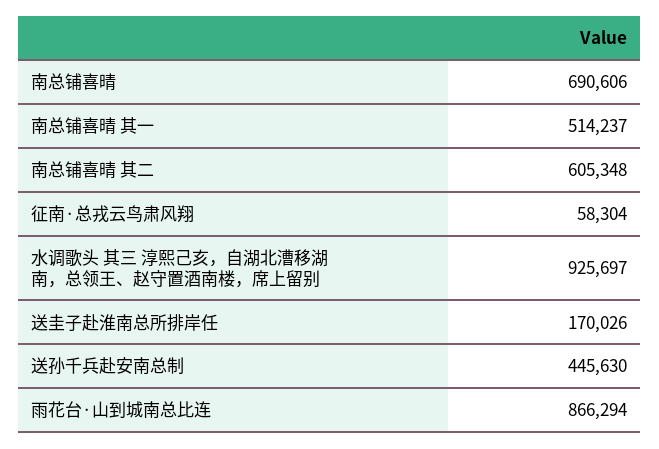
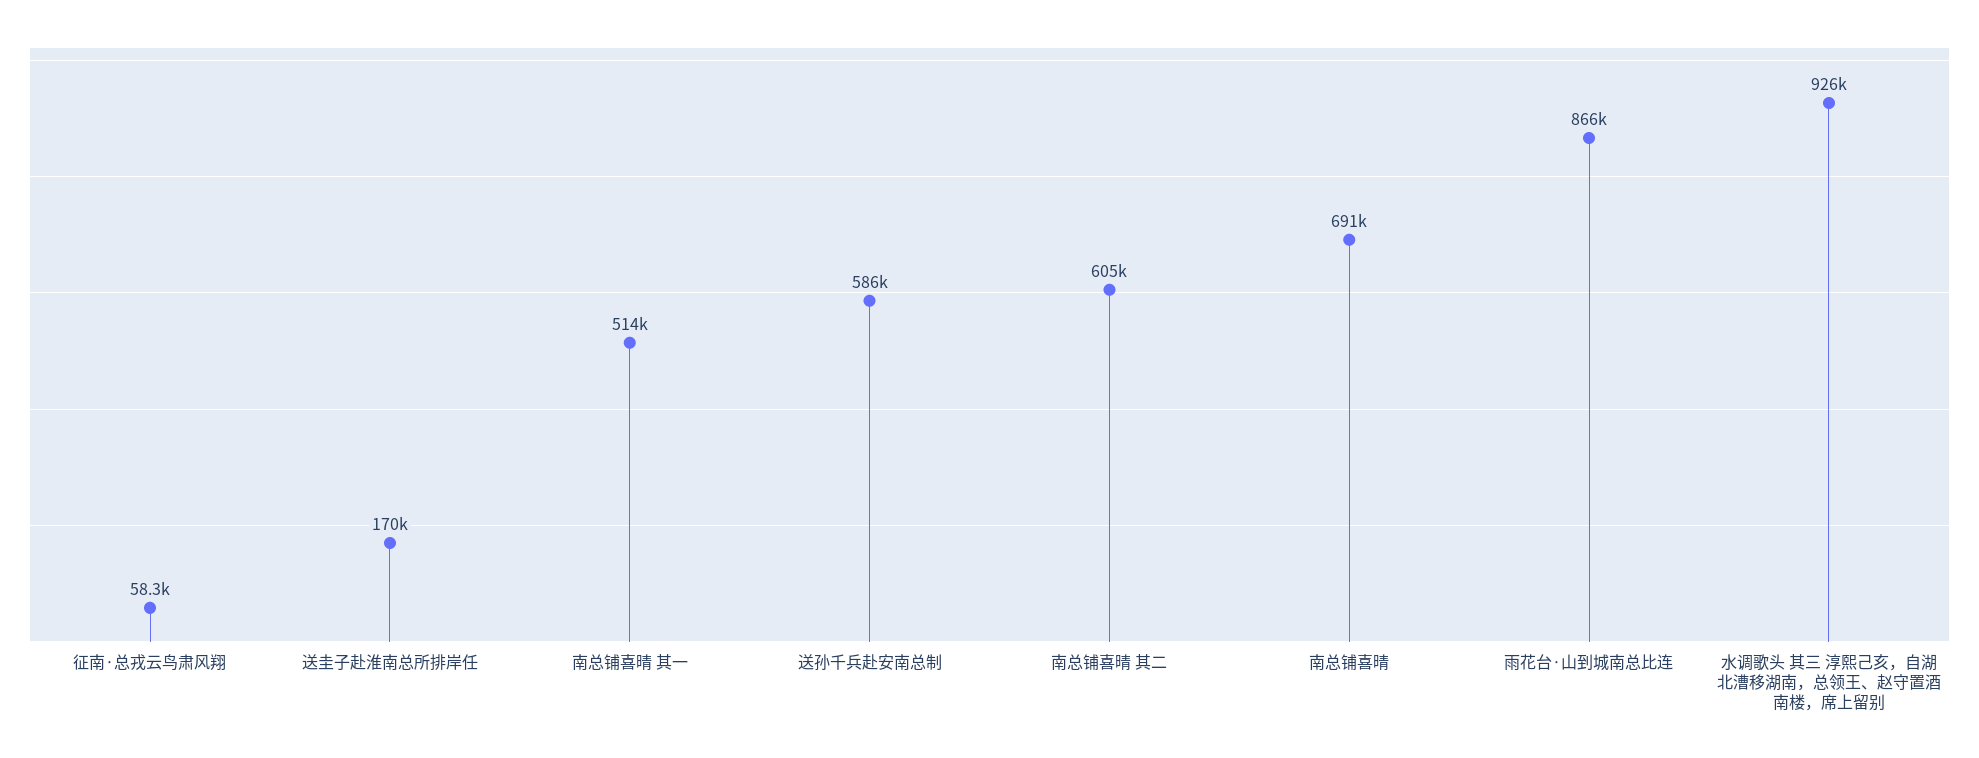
送孙千兵赴安南总制: 445630 -> 586000

